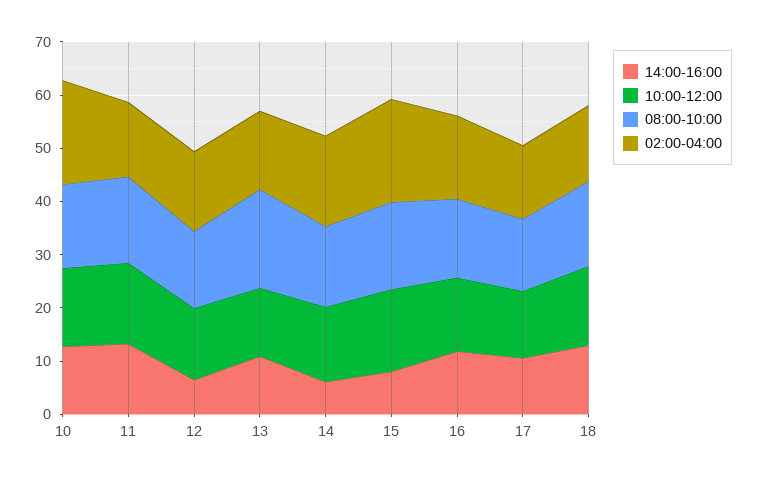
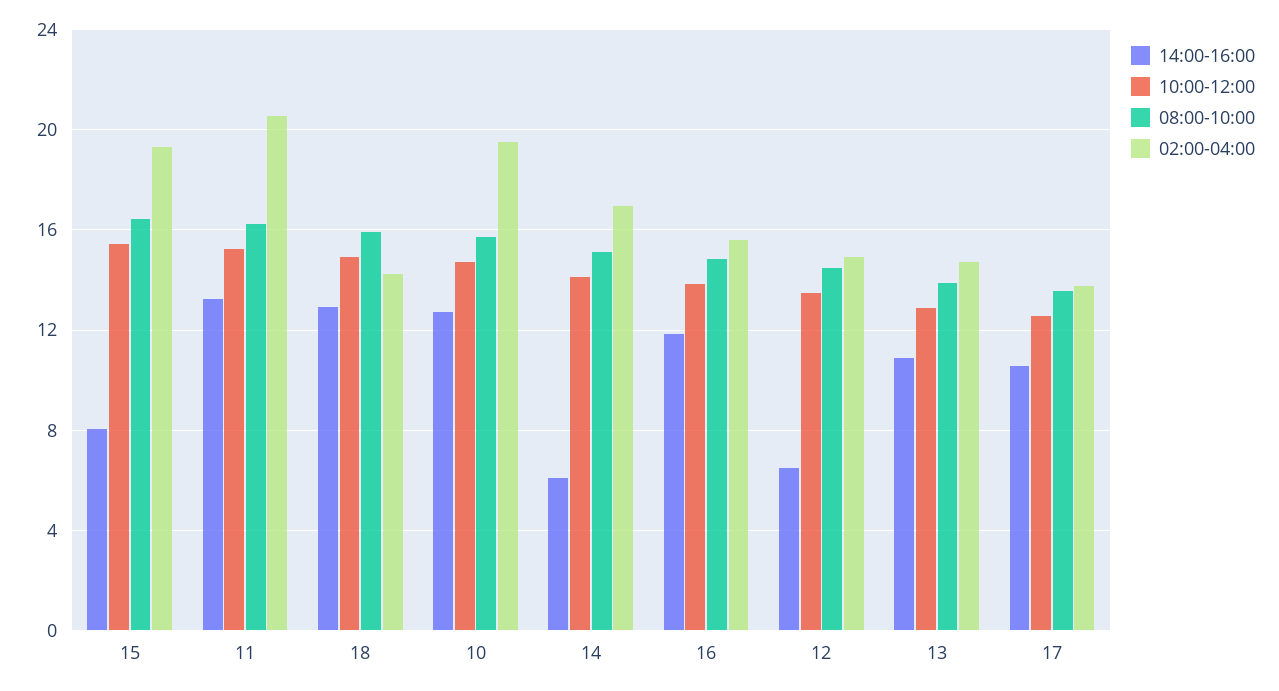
02:00-04:00, 11: 14 -> 20.5
08:00-10:00, 13: 18 -> 14

